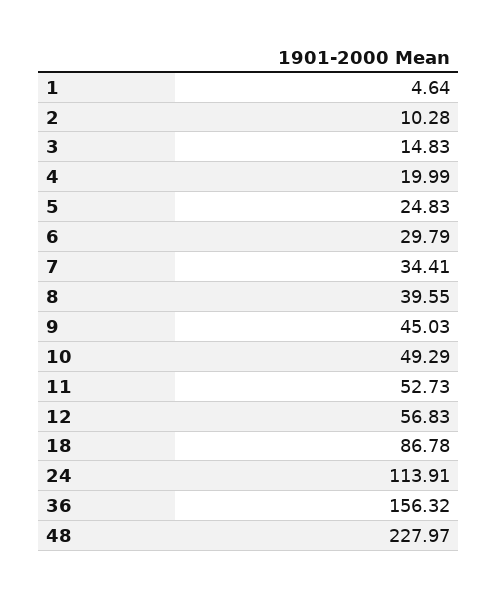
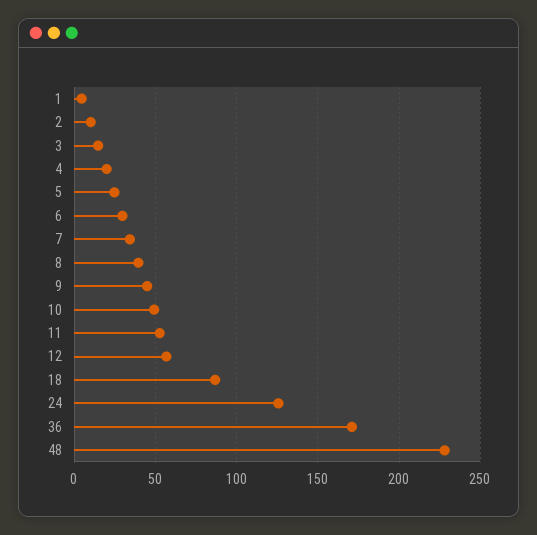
24: 113.91 -> 125
36: 156.32 -> 170

